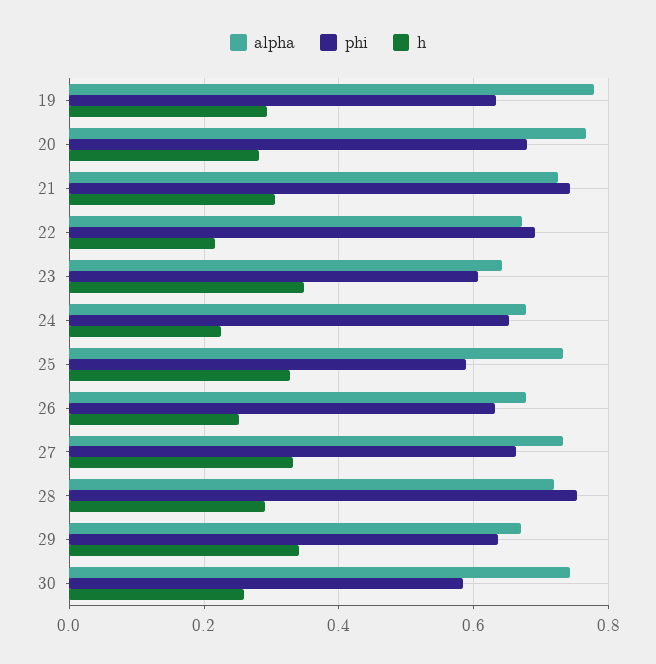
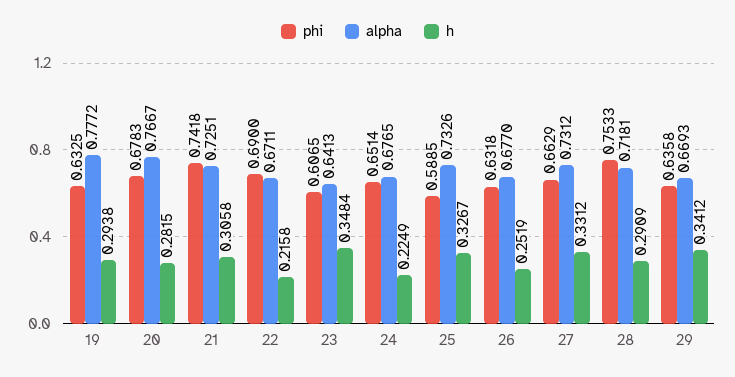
alpha, 30: 0.74 -> none
phi, 30: 0.58 -> none
h, 30: 0.26 -> none

